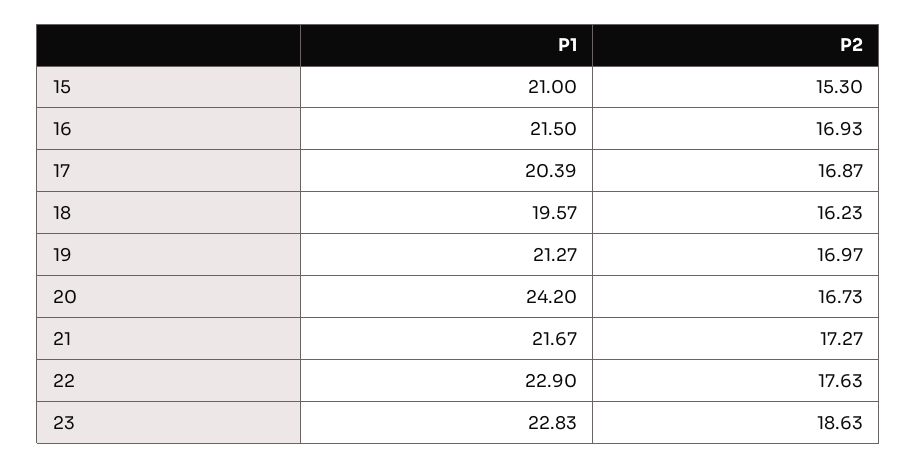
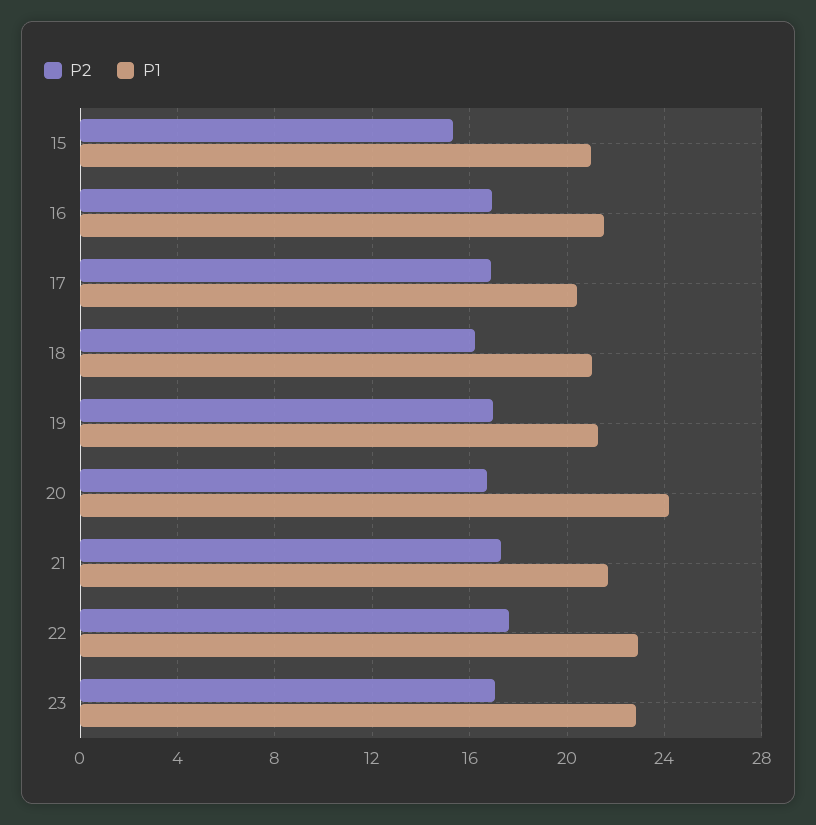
P1, 18: 19.57 -> 21
P2, 23: 18.63 -> 17

